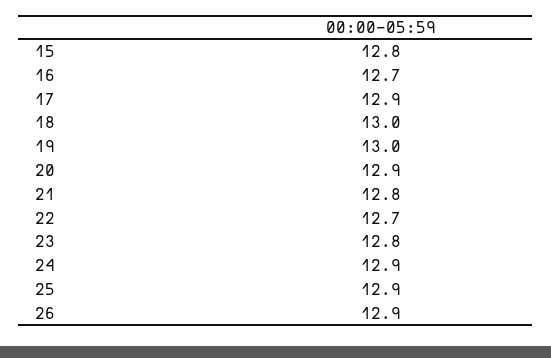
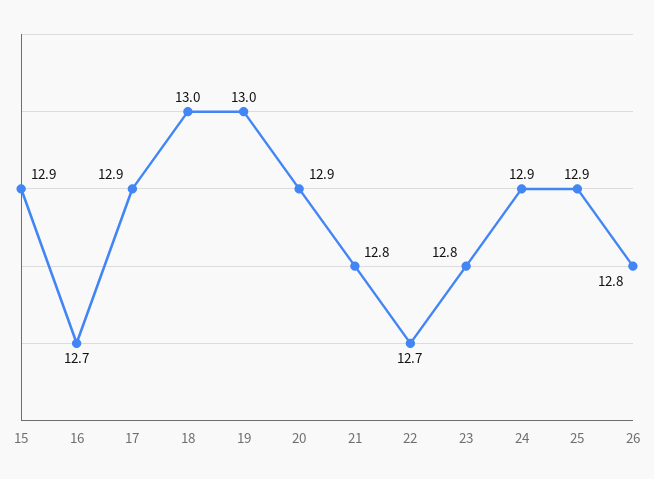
15: 12.8 -> 12.9
26: 12.9 -> 12.8

